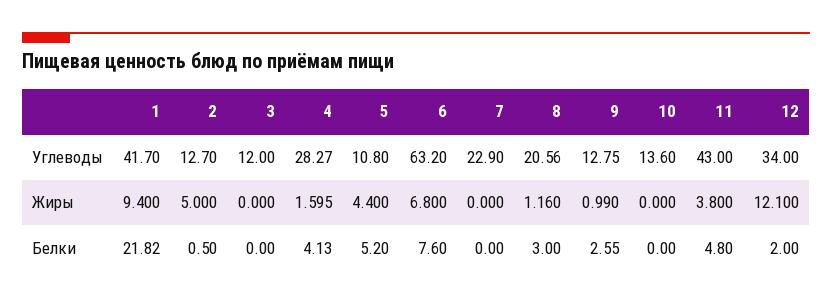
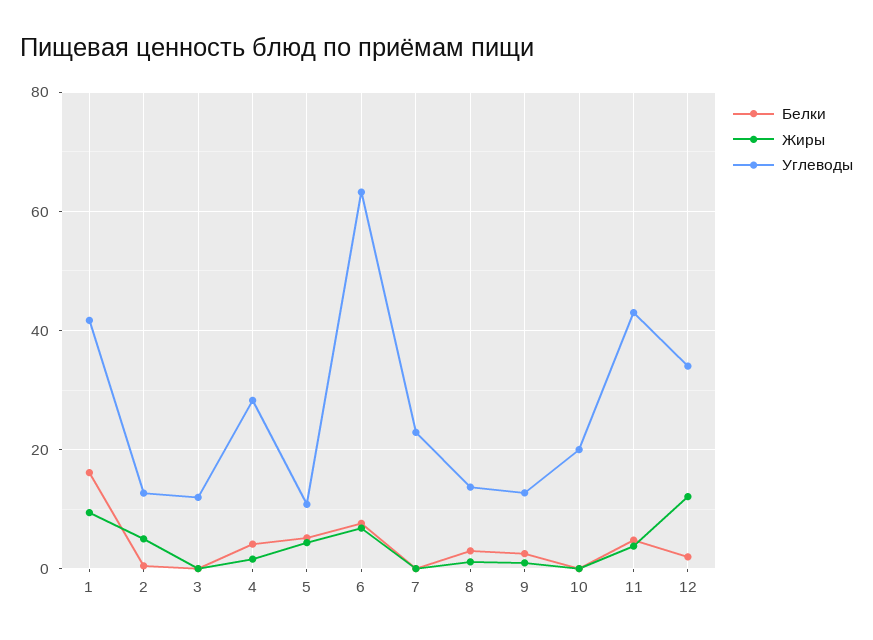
Углеводы, 8: 20.56 -> 14
Углеводы, 10: 13.6 -> 20
Белки, 1: 21.82 -> 16

